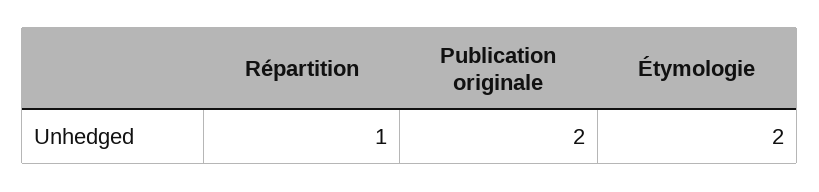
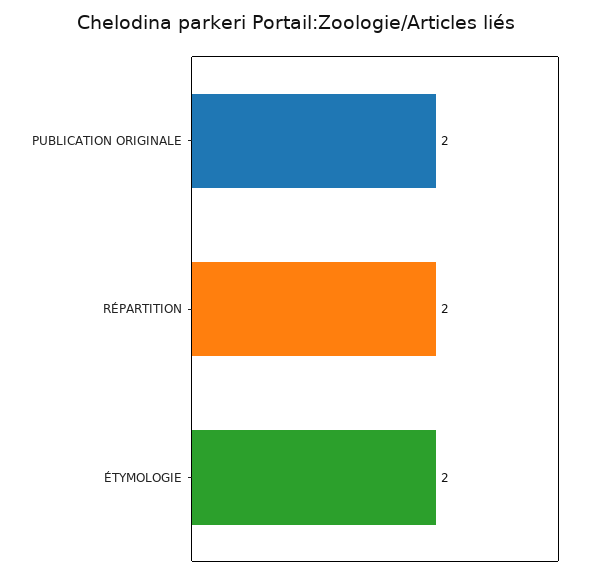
Répartition: 1 -> 2

